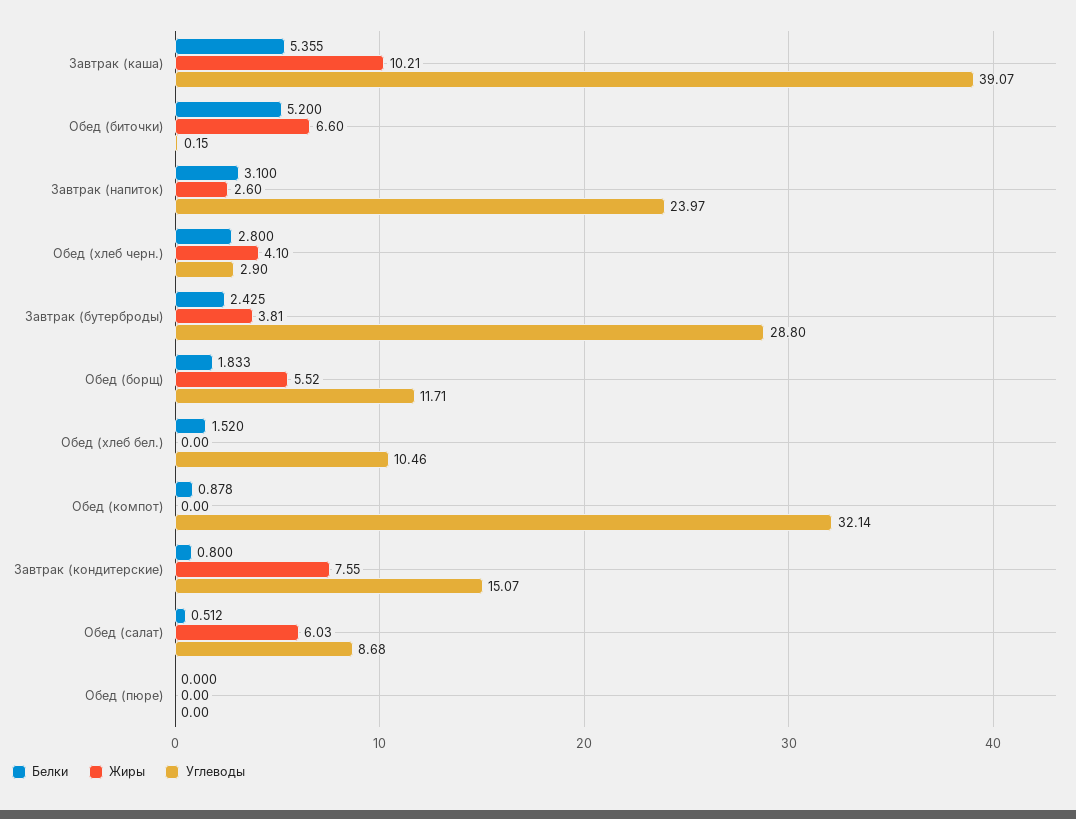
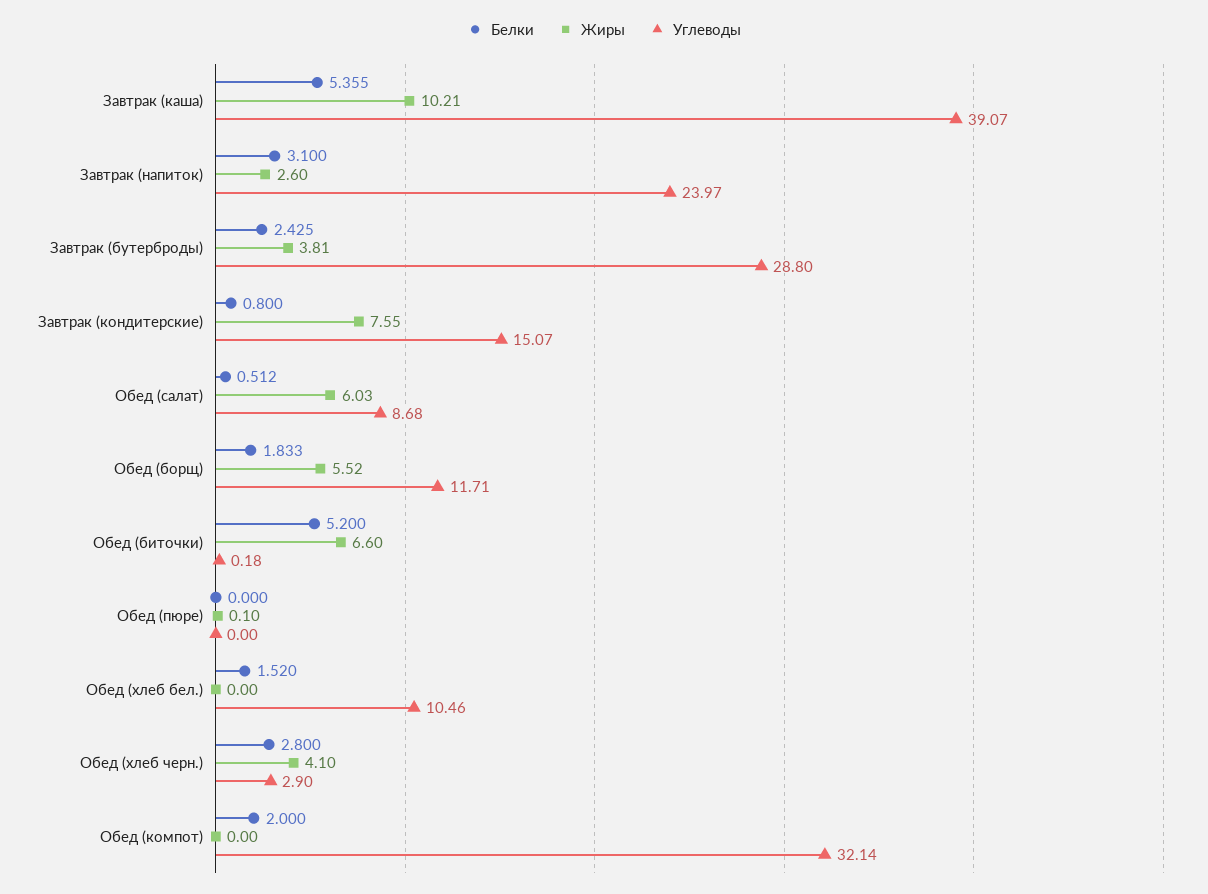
Углеводы, Обед (биточки): 0.15 -> 0.18
Белки, Обед (компот): 0.878 -> 2
Жиры, Обед (пюре): 0 -> 0.1

